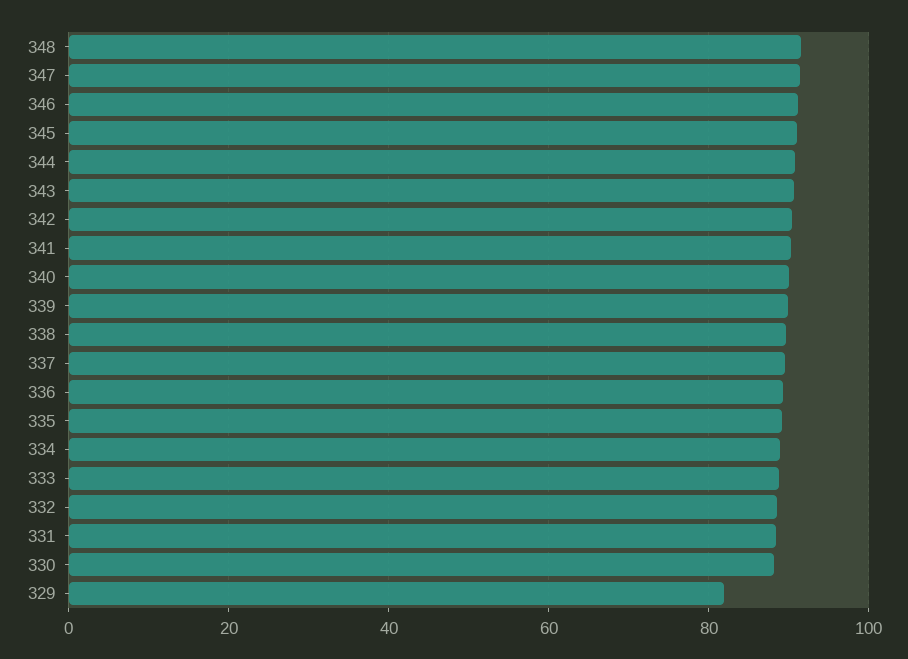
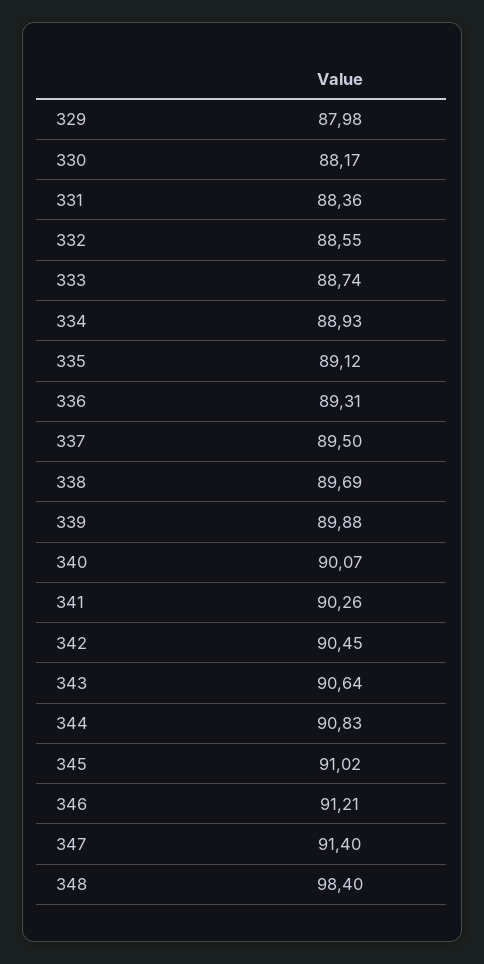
348: 92 -> 98.4
329: 82 -> 87.98

